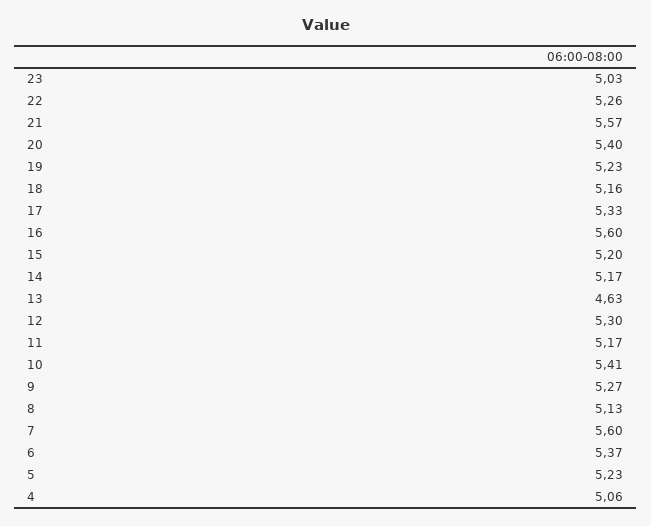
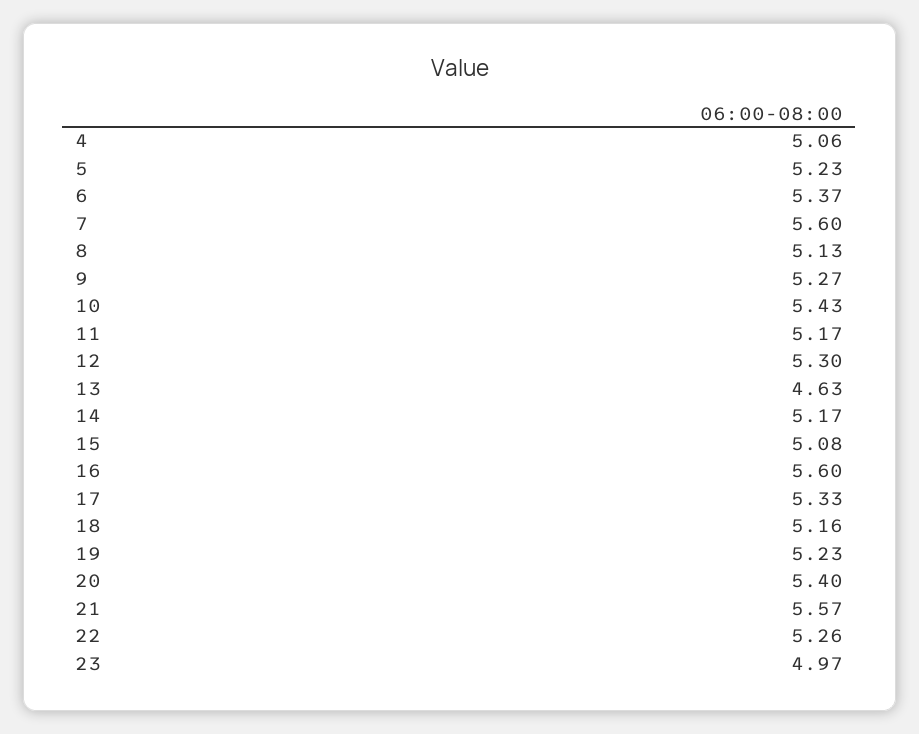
23: 5.03 -> 4.97
15: 5.2 -> 5.08
10: 5.41 -> 5.43

